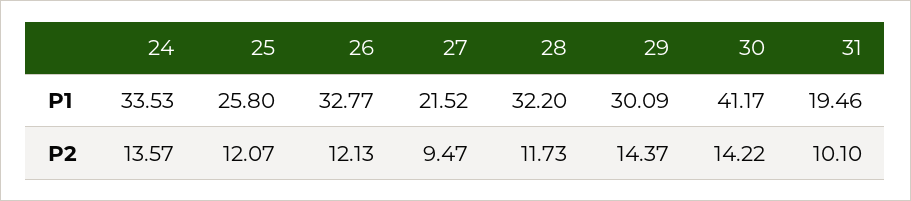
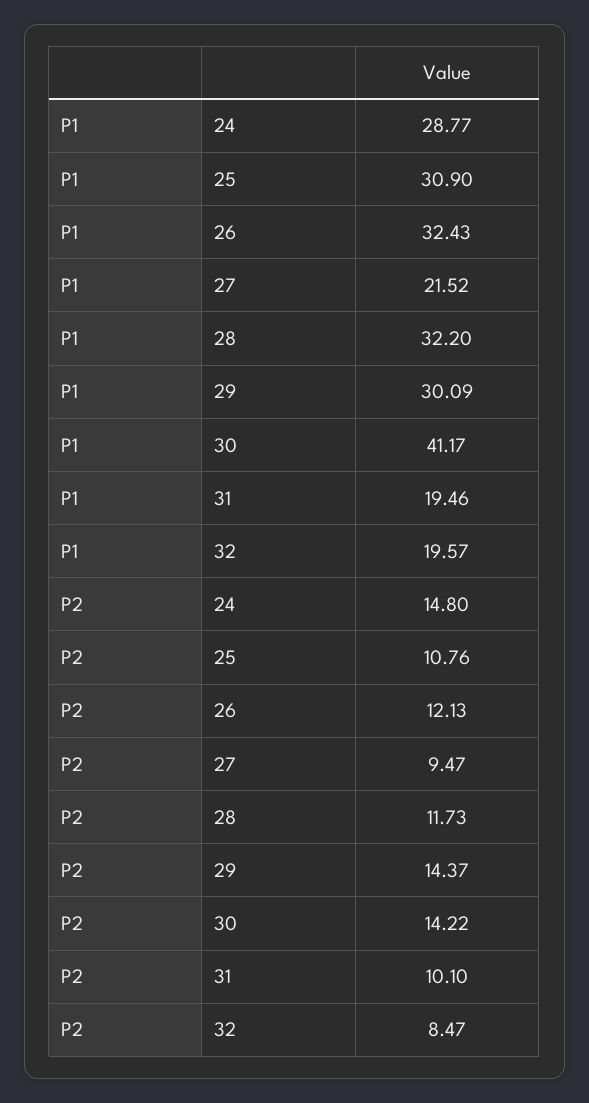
24, P1: 33.53 -> 28.77
25, P1: 25.8 -> 30.9
26, P1: 32.77 -> 32.43
24, P2: 13.57 -> 14.8
25, P2: 12.07 -> 10.76
32, P1: none -> 19.57
32, P2: none -> 8.47

